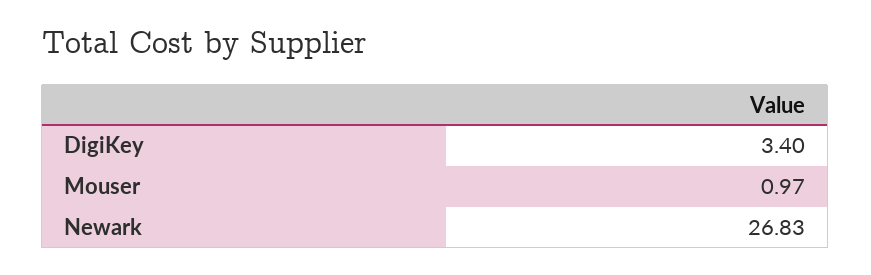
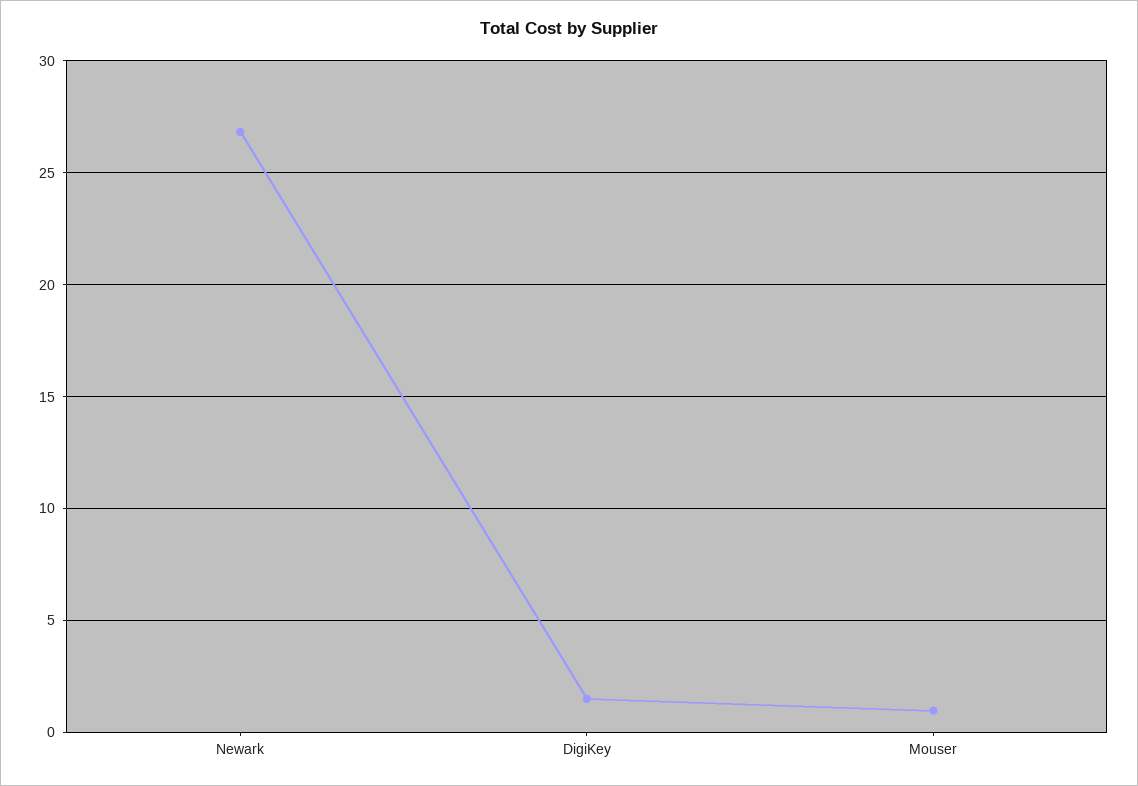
DigiKey: 3.4 -> 1.5

